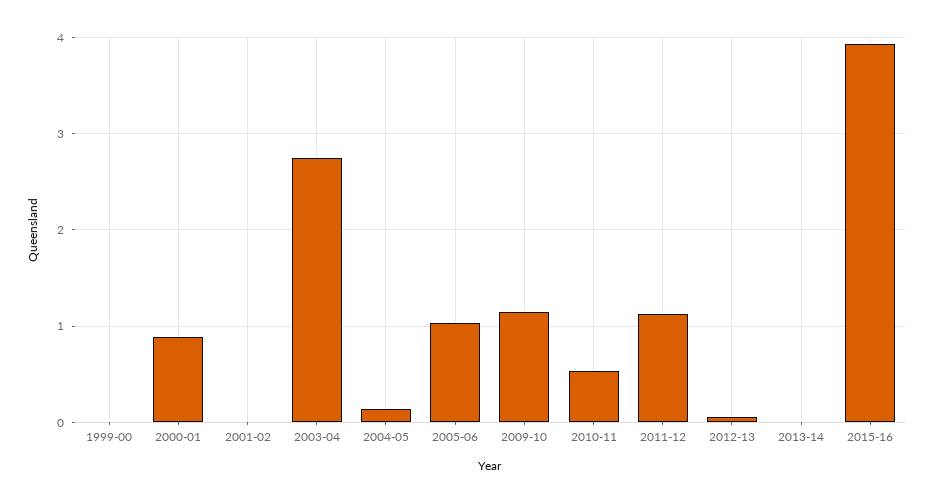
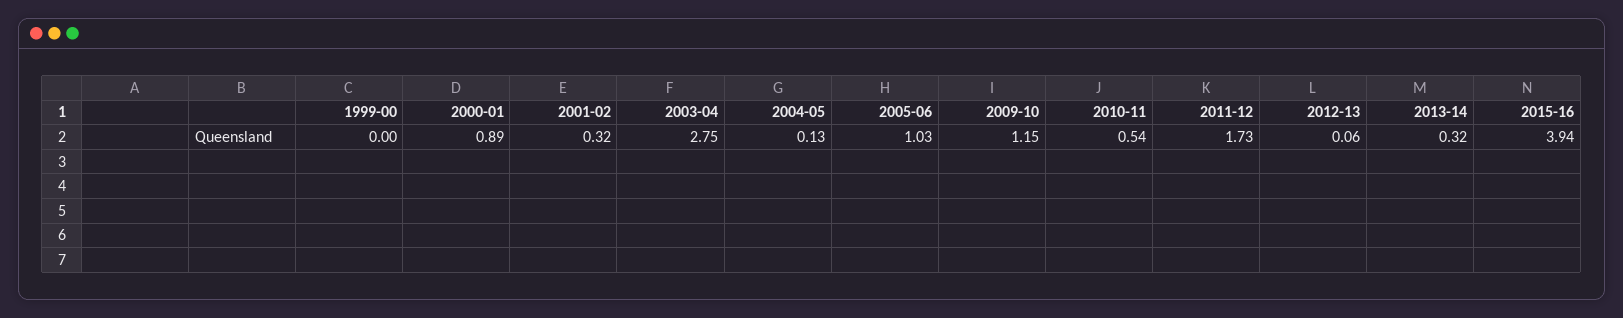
2001-02: 0 -> 0.32
2011-12: 1.1 -> 1.73
2013-14: 0 -> 0.32

